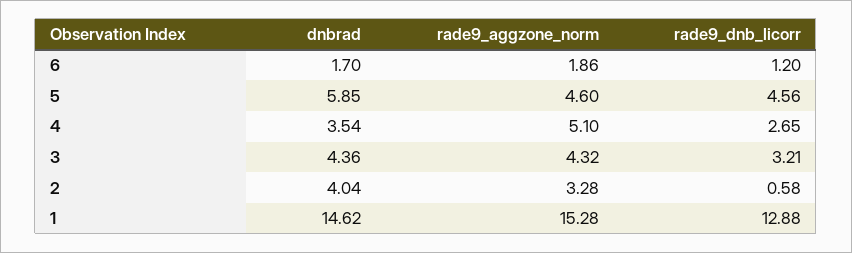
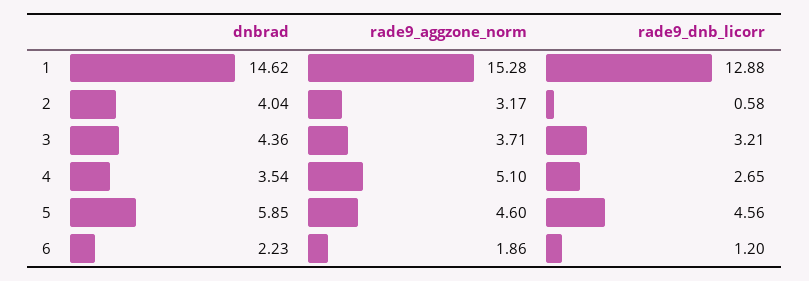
dnbrad, 6: 1.7 -> 2.23
rade9_aggzone_norm, 3: 4.32 -> 3.71
rade9_aggzone_norm, 2: 3.28 -> 3.17

